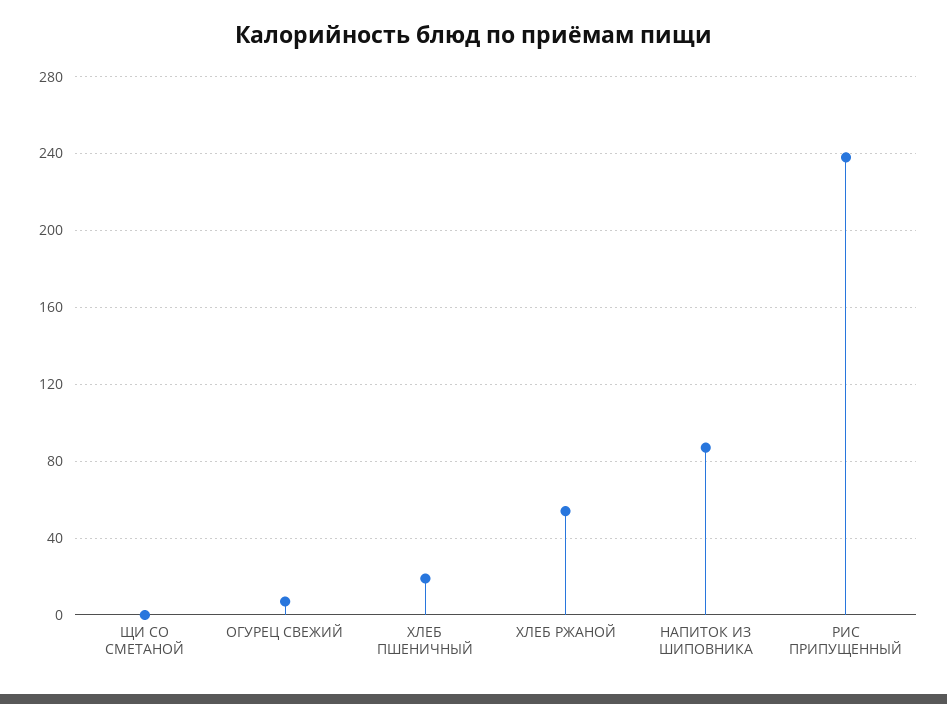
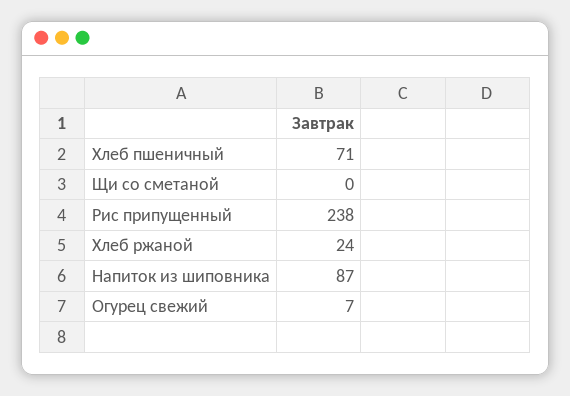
ХЛЕБ ПШЕНИЧНЫЙ: 20 -> 71
ХЛЕБ РЖАНОЙ: 55 -> 24

